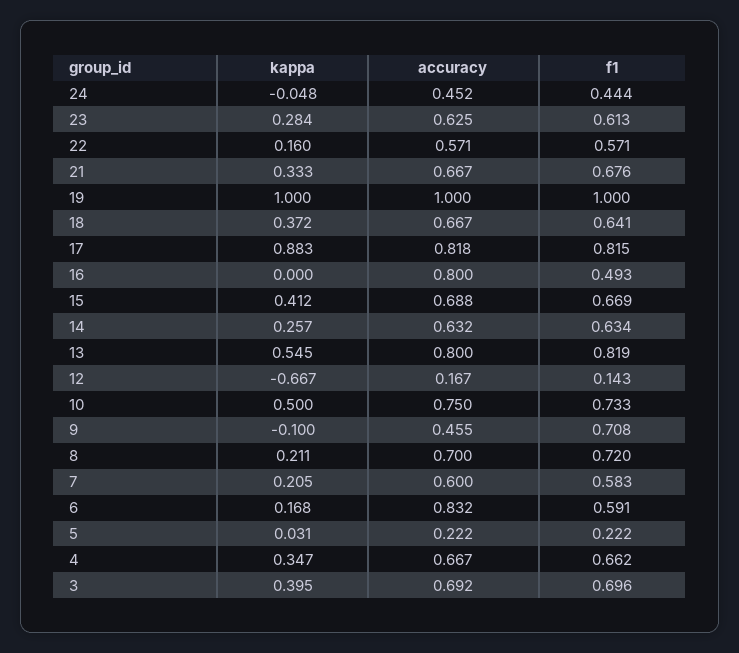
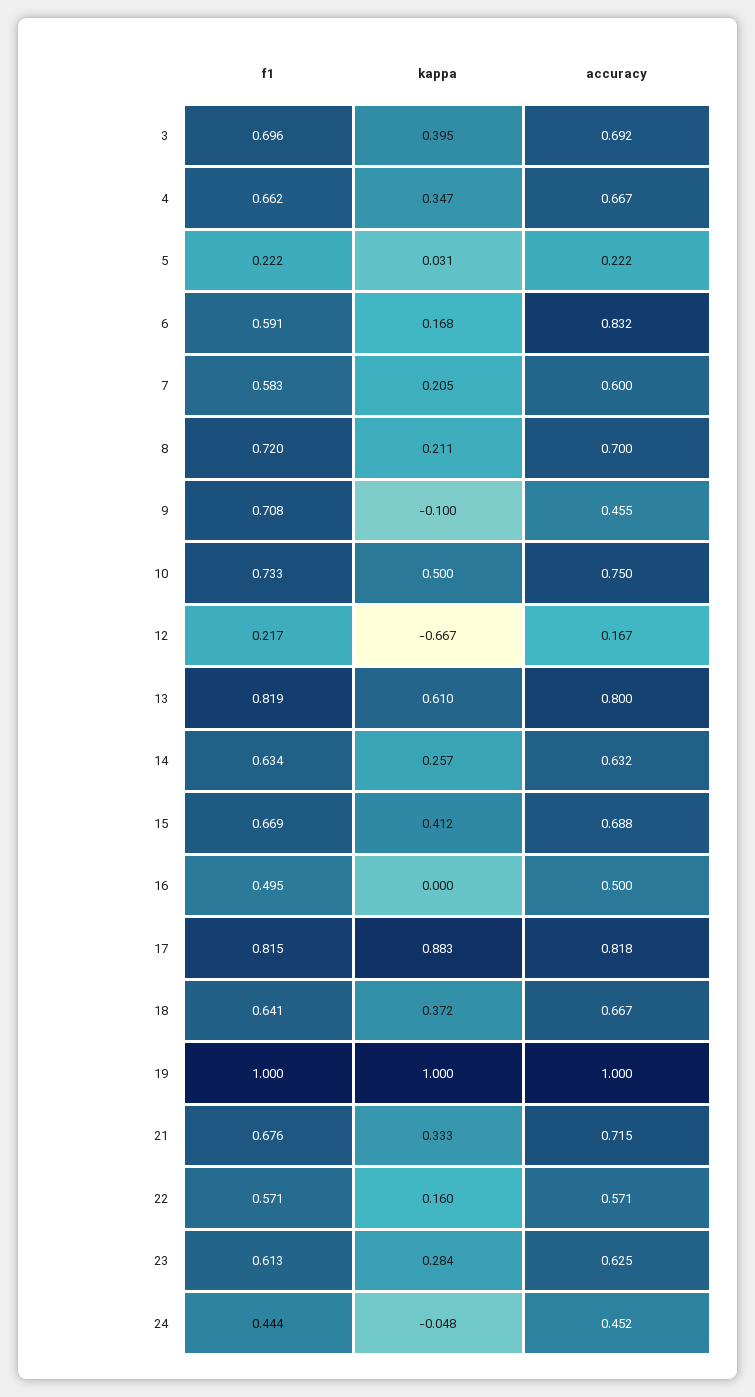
accuracy, 21: 0.667 -> 0.715
accuracy, 16: 0.8 -> 0.5
f1, 16: 0.493 -> 0.495
kappa, 13: 0.545 -> 0.61
f1, 12: 0.143 -> 0.217

